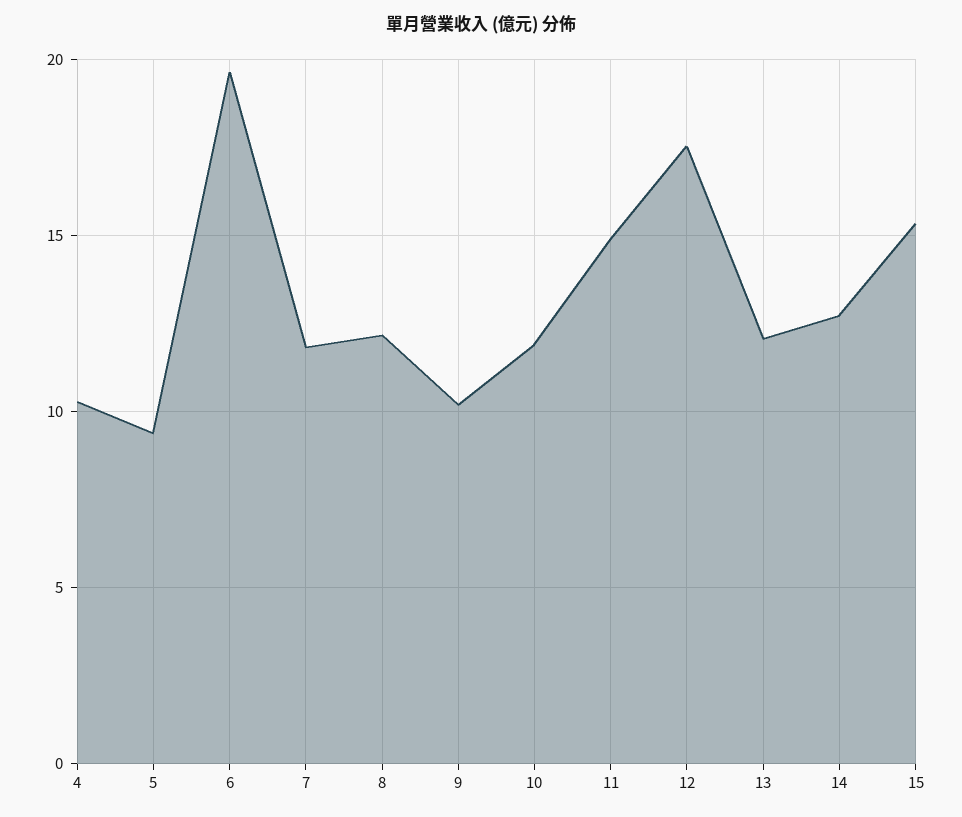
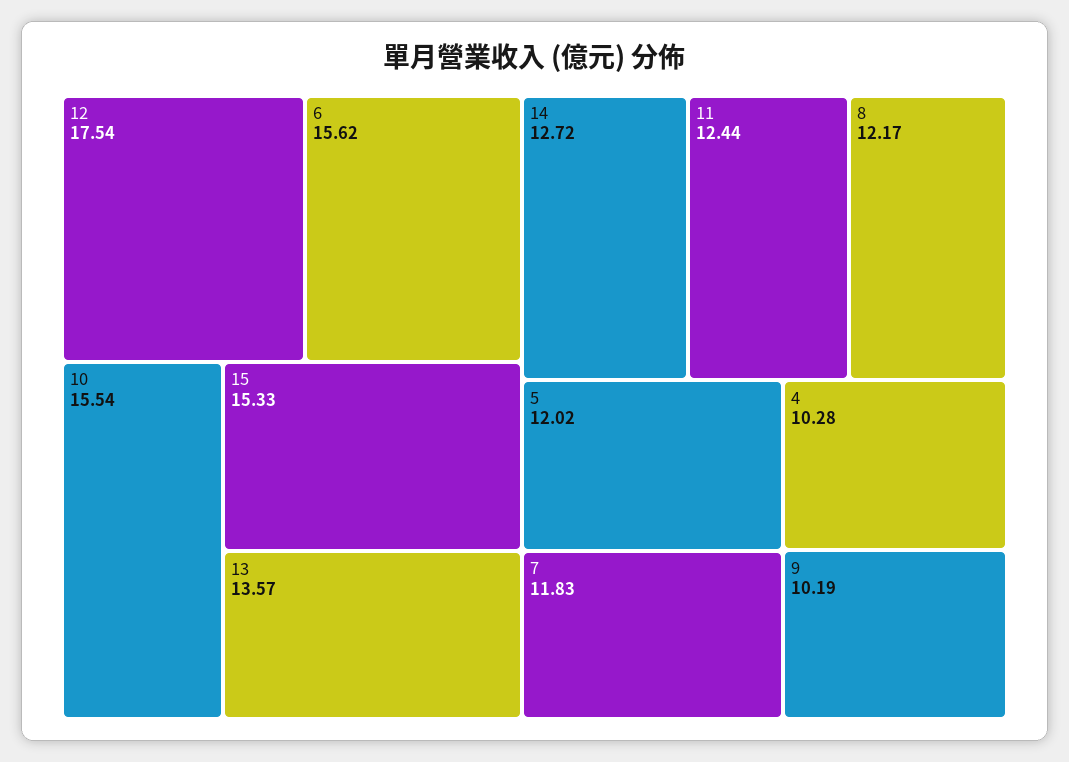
5: 9.5 -> 12.02
6: 19.5 -> 15.62
10: 12 -> 15.54
11: 15 -> 12.44
13: 12 -> 13.57

